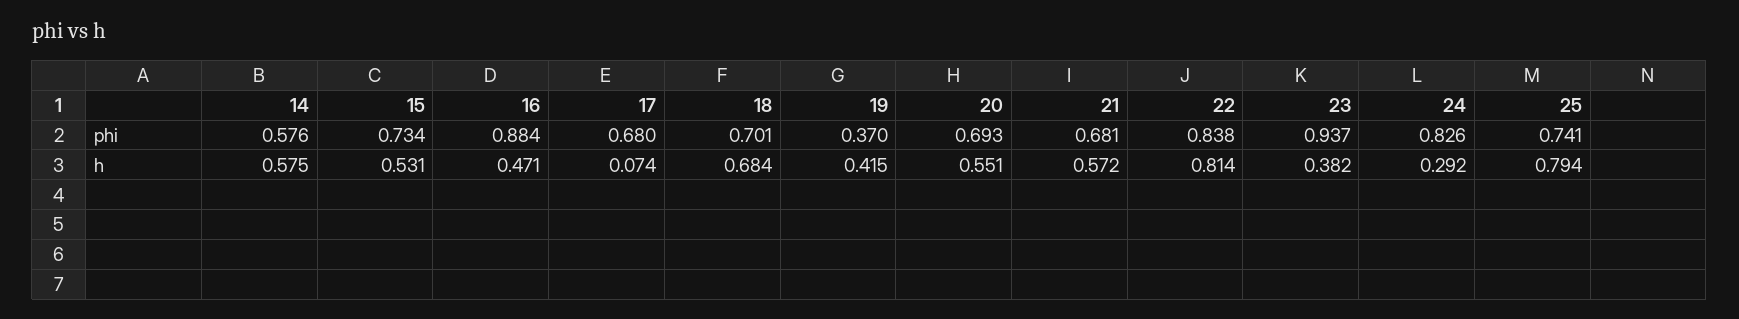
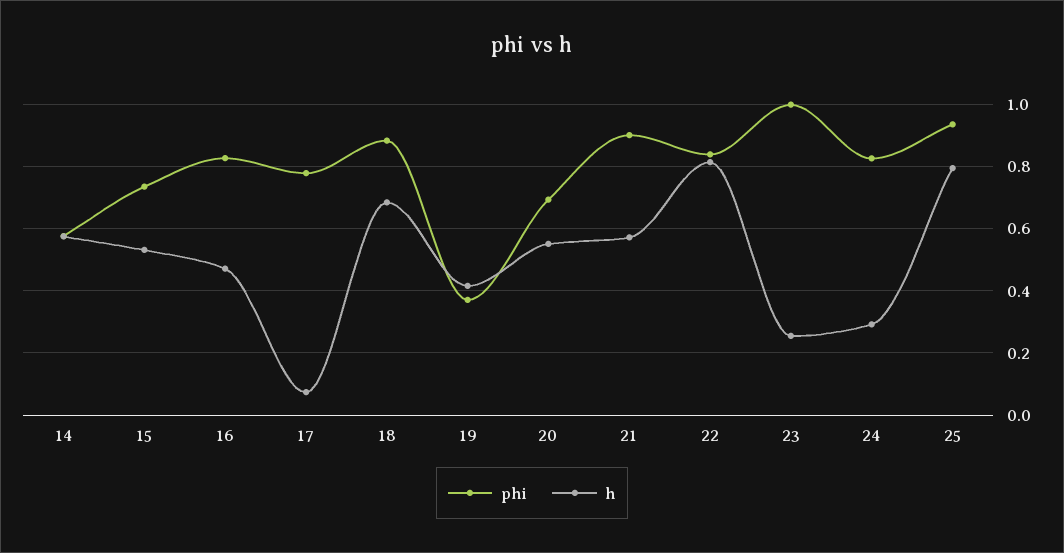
phi, 16: 0.884 -> 0.82
phi, 17: 0.68 -> 0.78
phi, 18: 0.701 -> 0.88
phi, 21: 0.681 -> 0.9
phi, 23: 0.937 -> 1
phi, 25: 0.741 -> 0.94
h, 23: 0.382 -> 0.26

